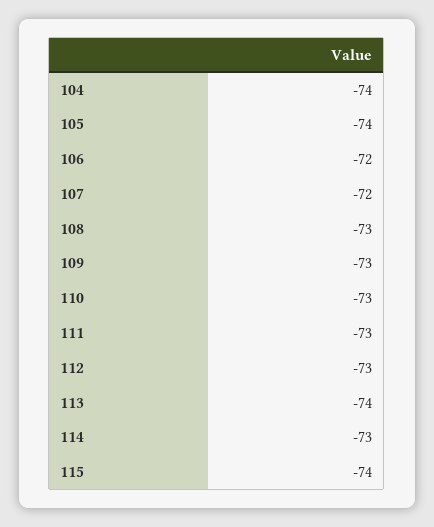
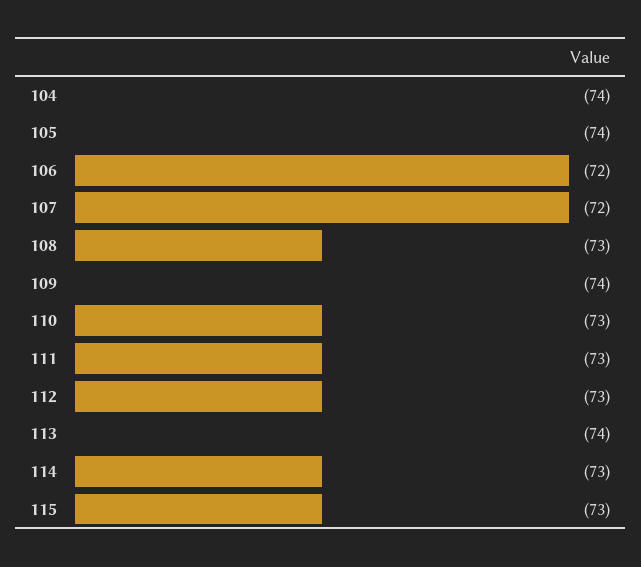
109: -73 -> -74
115: -74 -> -73

